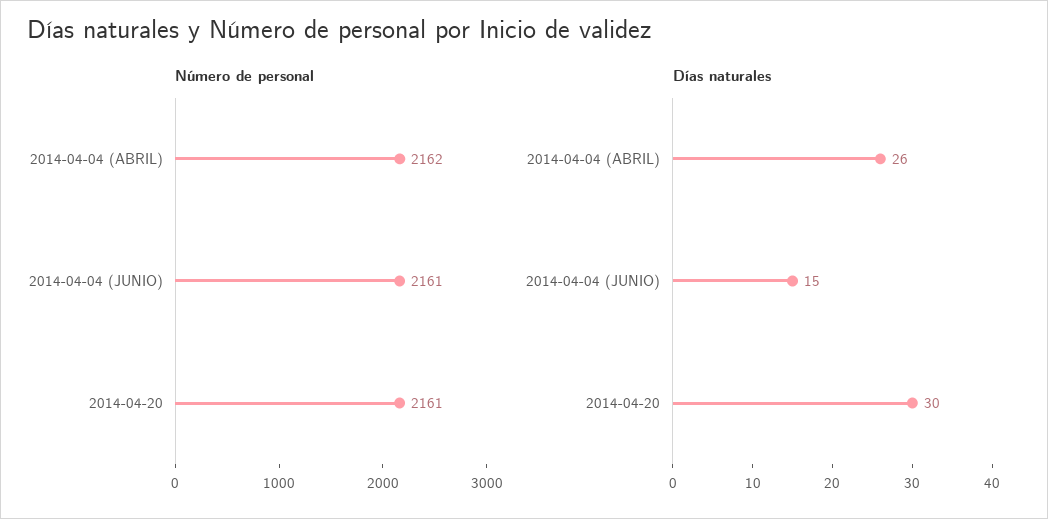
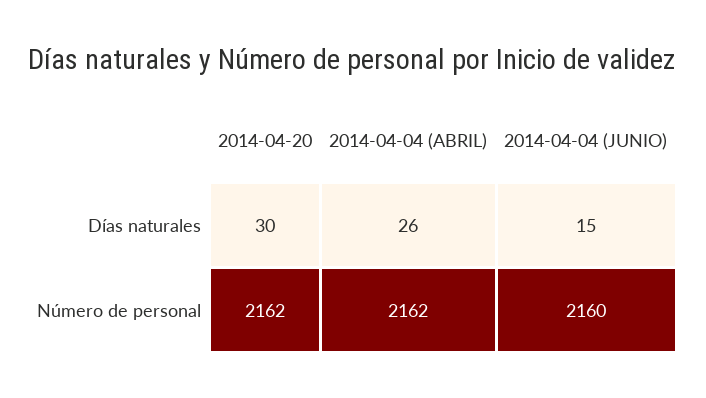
Número de personal, 2014-04-04 (JUNIO): 2161 -> 2160
Número de personal, 2014-04-20: 2161 -> 2162

